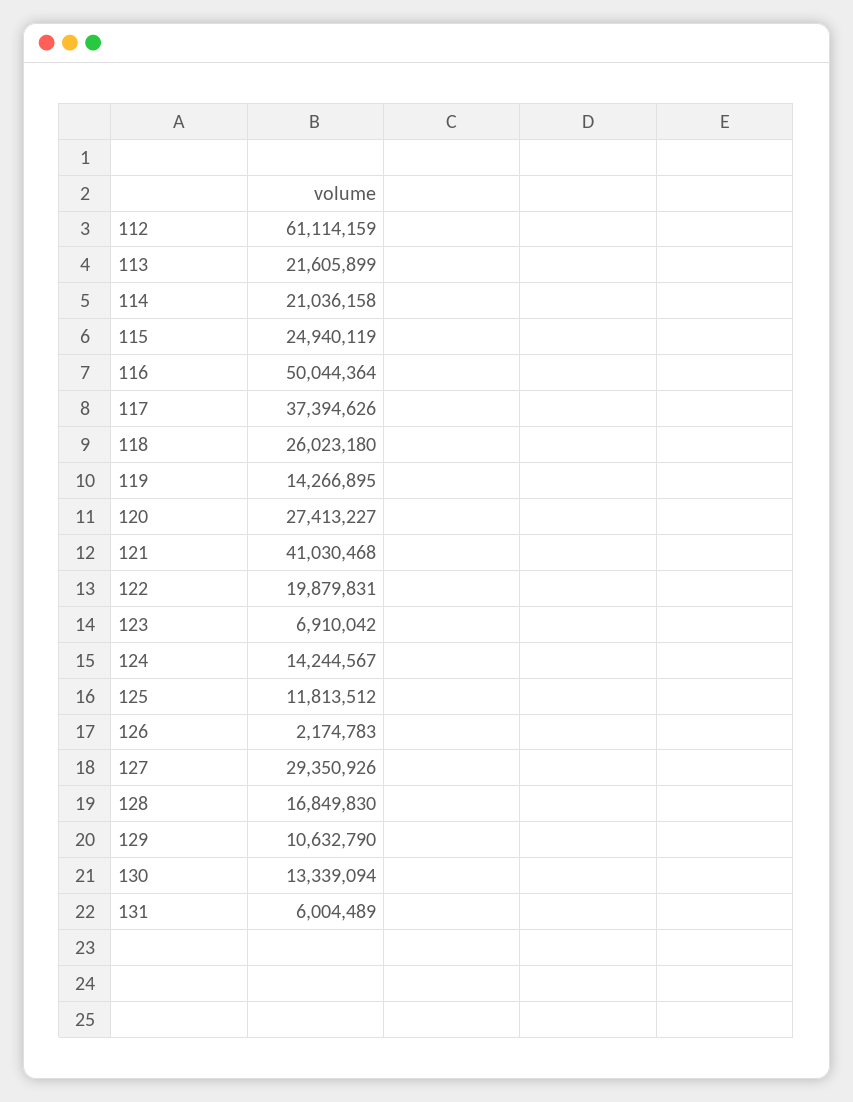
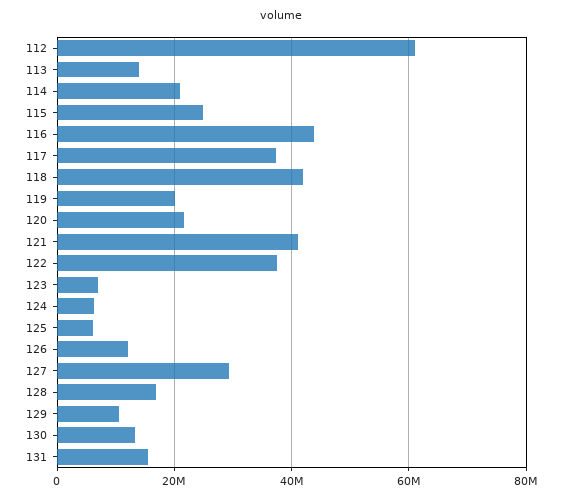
113: 21605899 -> 14000000
116: 50044364 -> 44000000
118: 26023180 -> 42000000
119: 14266895 -> 20000000
120: 27413227 -> 22000000
122: 19879831 -> 38000000
124: 14244567 -> 6000000
125: 11813512 -> 6000000
126: 2174783 -> 12000000
131: 6004489 -> 16000000

